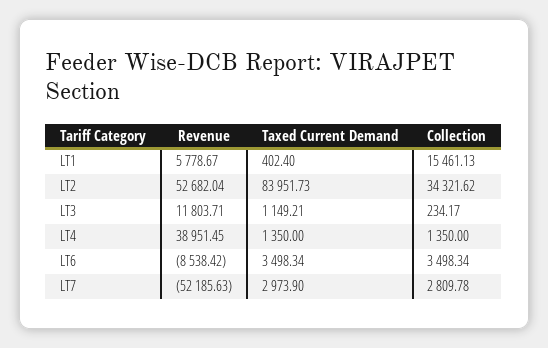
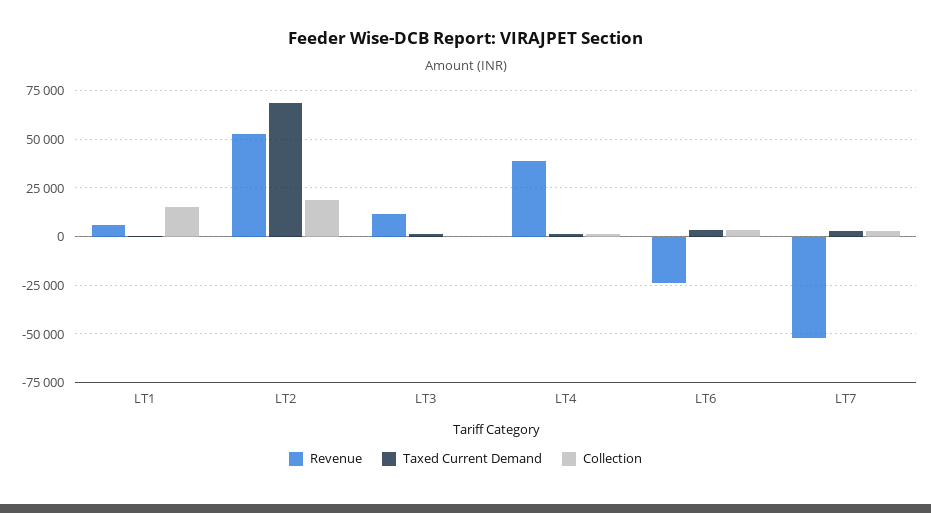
Taxed Current Demand, LT2: 83951.73 -> 70000
Collection, LT2: 34321.62 -> 20000
Revenue, LT6: -8538.42 -> -25000

